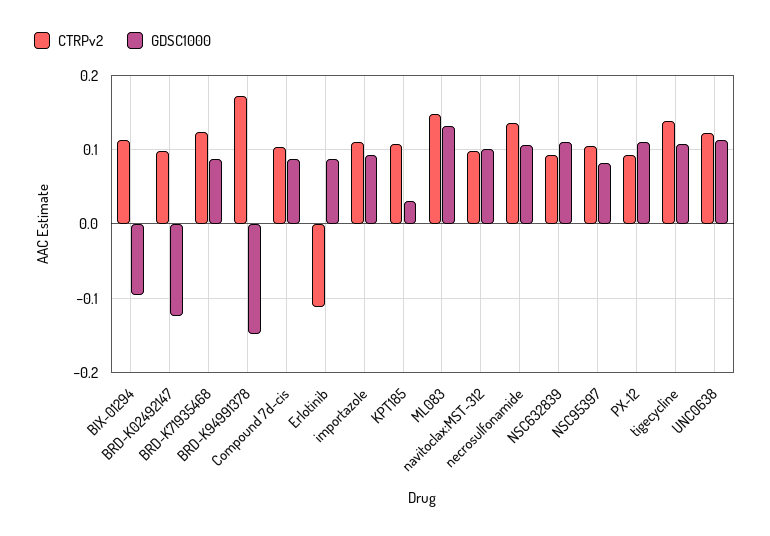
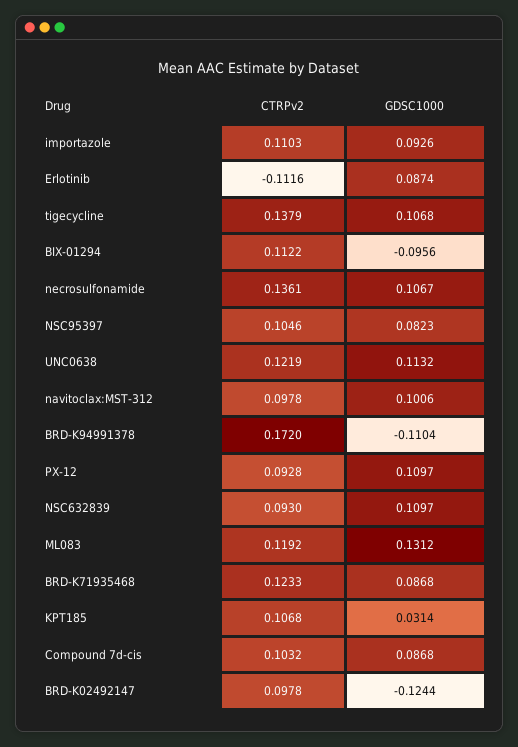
GDSC1000, BRD-K94991378: -0.15 -> -0.1104
CTRPv2, ML083: 0.15 -> 0.1192

